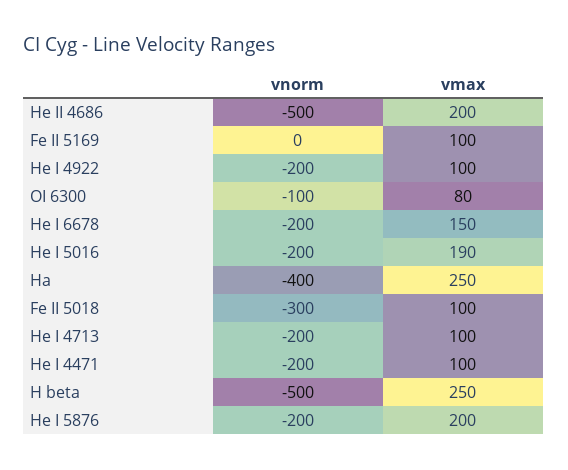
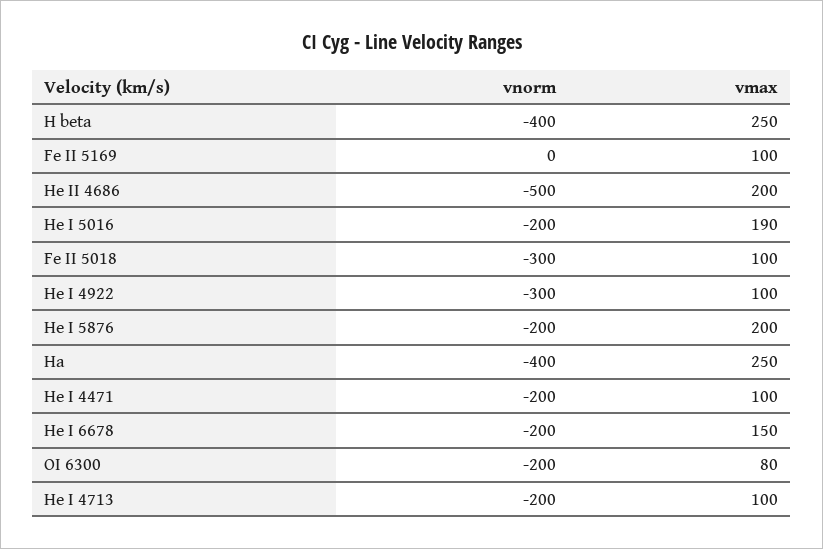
vnorm, He I 4922: -200 -> -300
vnorm, OI 6300: -100 -> -200
vnorm, H beta: -500 -> -400

